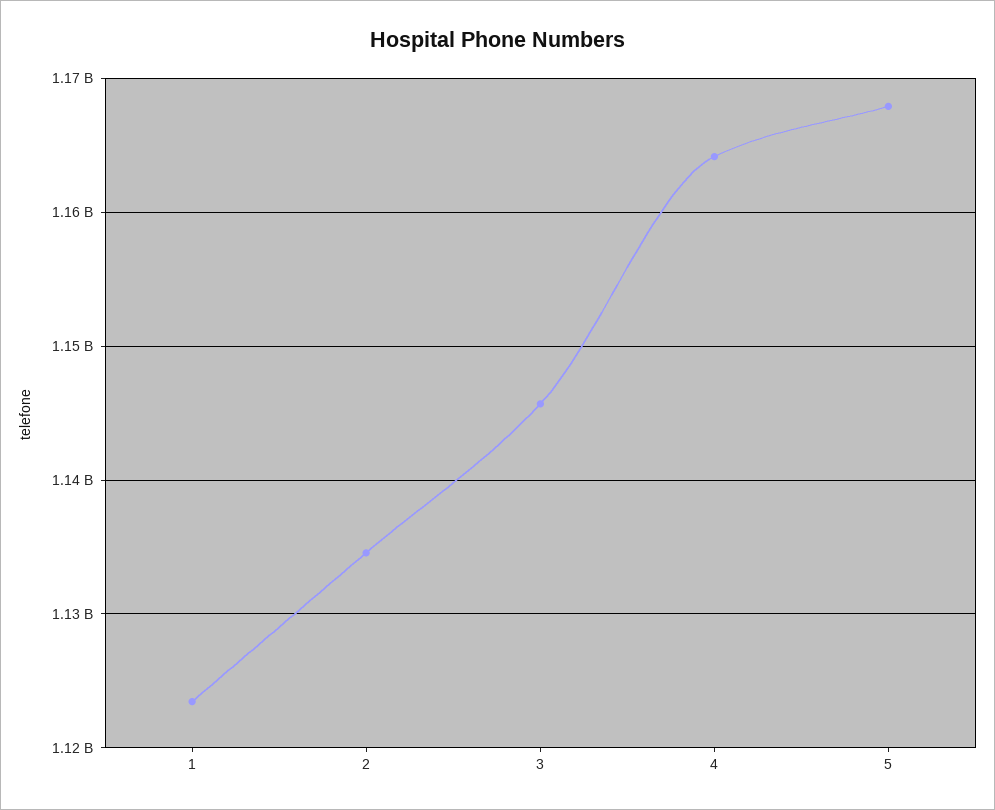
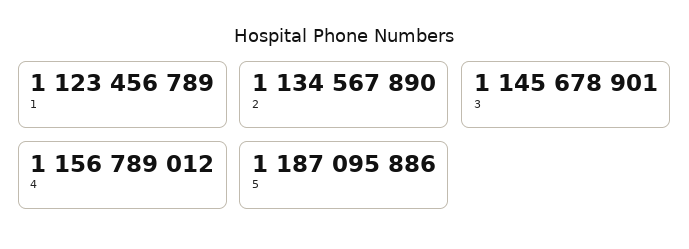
4: 1164000000 -> 1156789012
5: 1168000000 -> 1187095886

